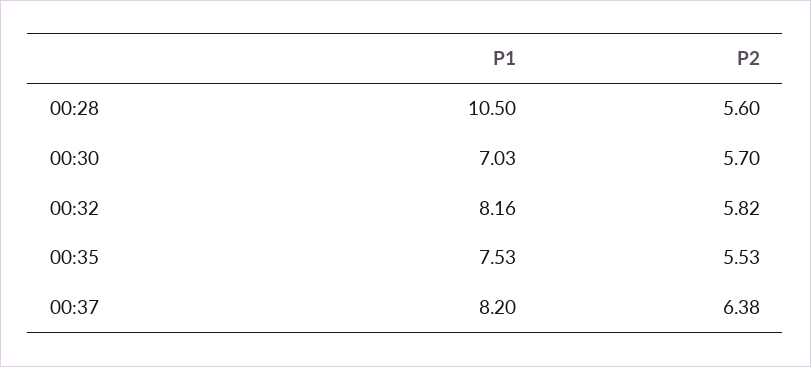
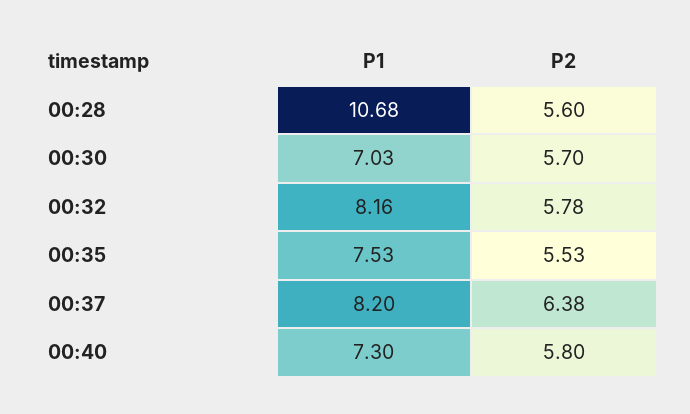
P1, 00:28: 10.5 -> 10.68
P2, 00:32: 5.82 -> 5.78
P1, 00:40: none -> 7.3
P2, 00:40: none -> 5.8

